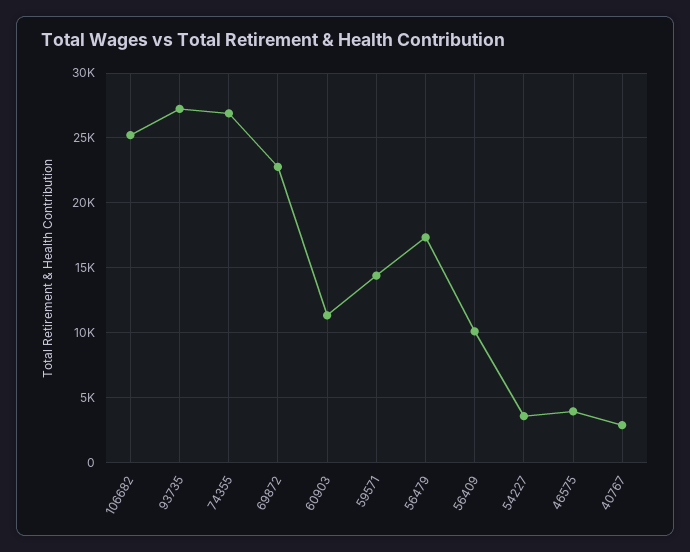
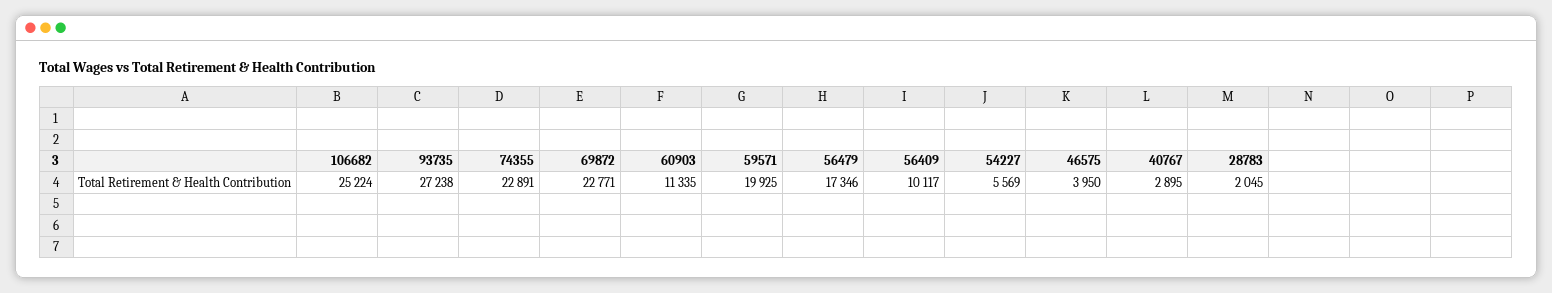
74355: 27000 -> 22891
59571: 14500 -> 19925
54227: 3500 -> 5569
28783: none -> 2045

